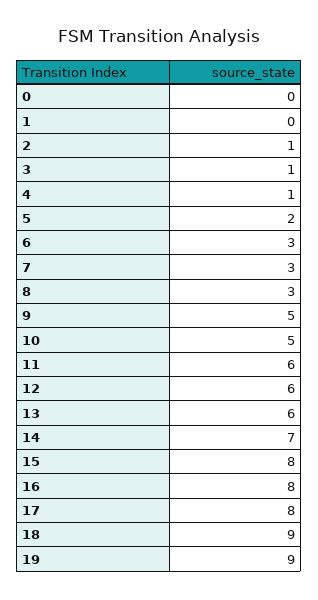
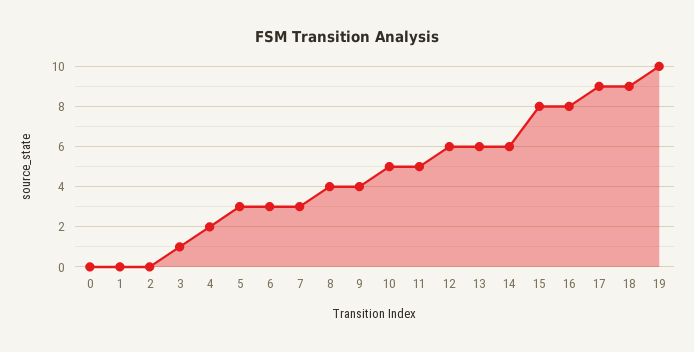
2: 1 -> 0
4: 1 -> 2
5: 2 -> 3
8: 3 -> 4
9: 5 -> 4
11: 6 -> 5
14: 7 -> 6
17: 8 -> 9
19: 9 -> 10

